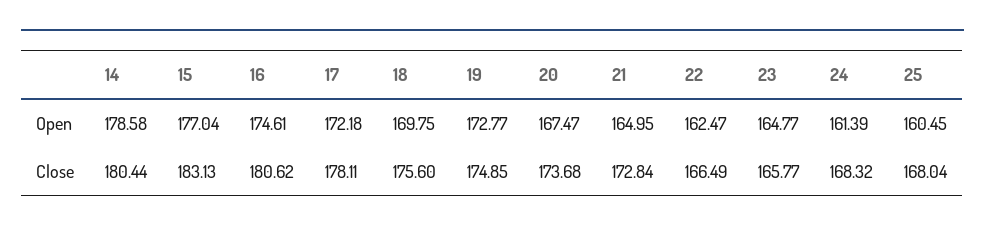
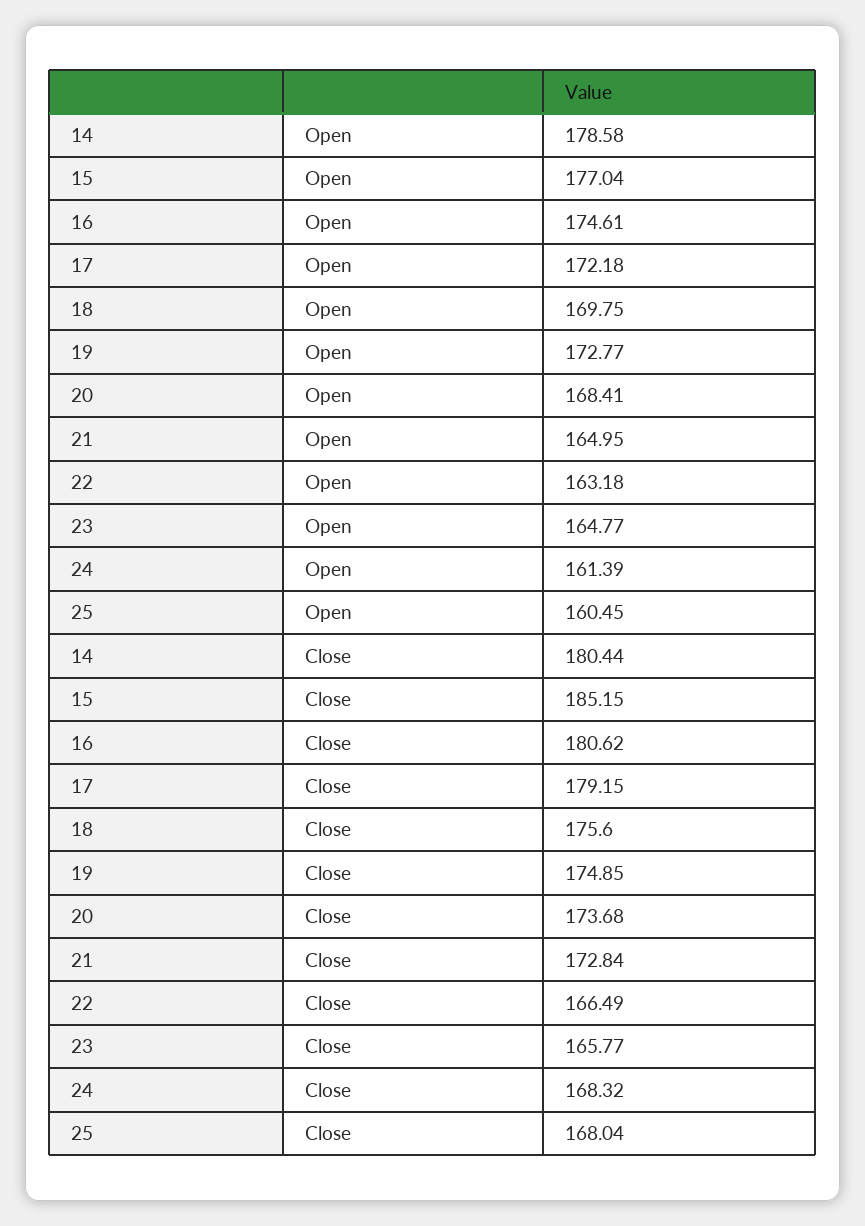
20, Open: 167.47 -> 168.41
22, Open: 162.47 -> 163.18
15, Close: 183.13 -> 185.15
17, Close: 178.11 -> 179.15

